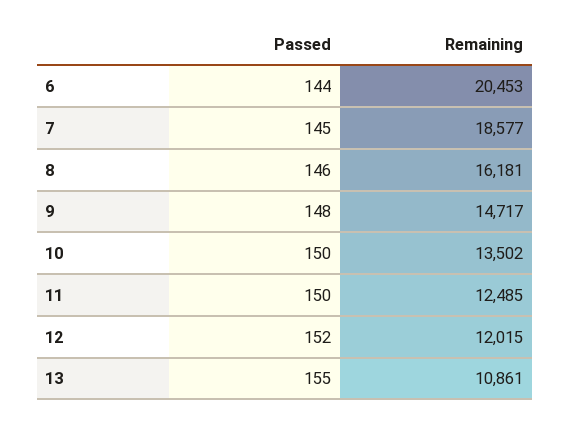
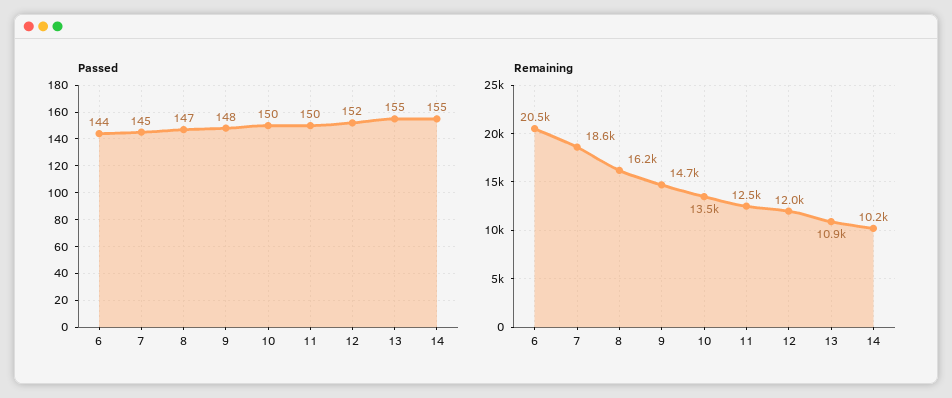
Passed, 8: 146 -> 147
Passed, 14: none -> 155
Remaining, 14: none -> 10200

